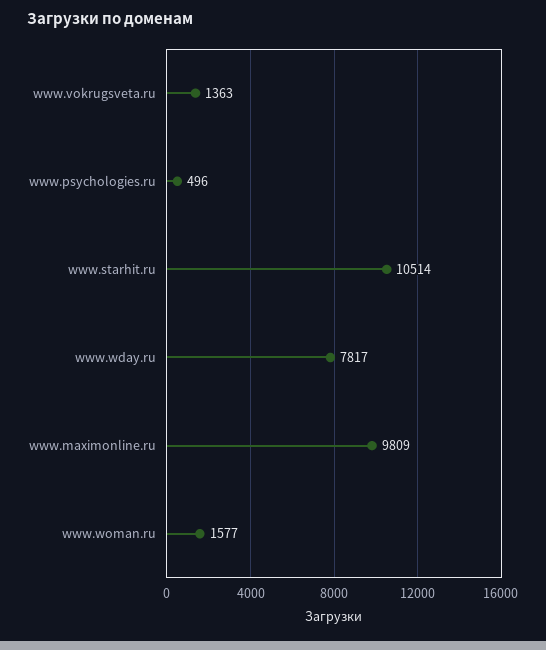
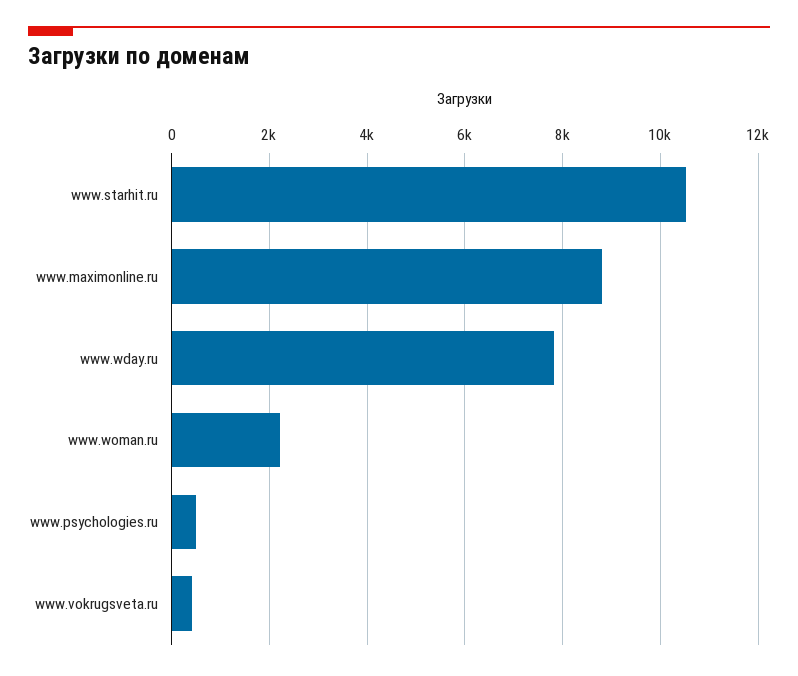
www.vokrugsveta.ru: 1363 -> 400
www.maximonline.ru: 9809 -> 8800
www.woman.ru: 1577 -> 2200

